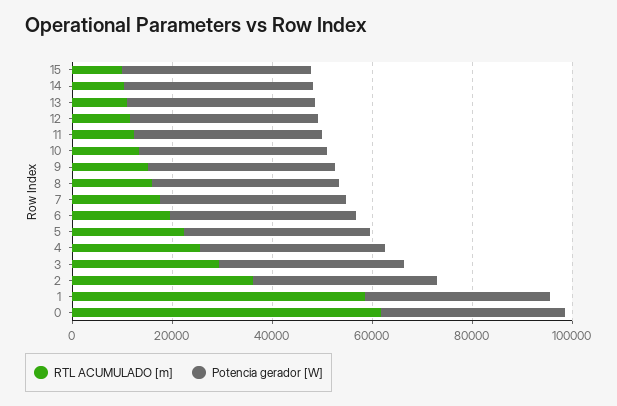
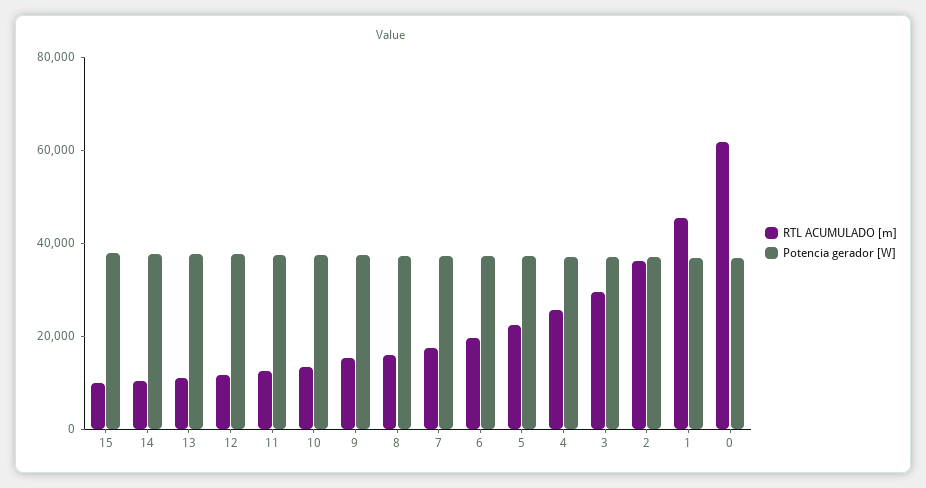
RTL ACUMULADO [m], 1: 60000 -> 45000

